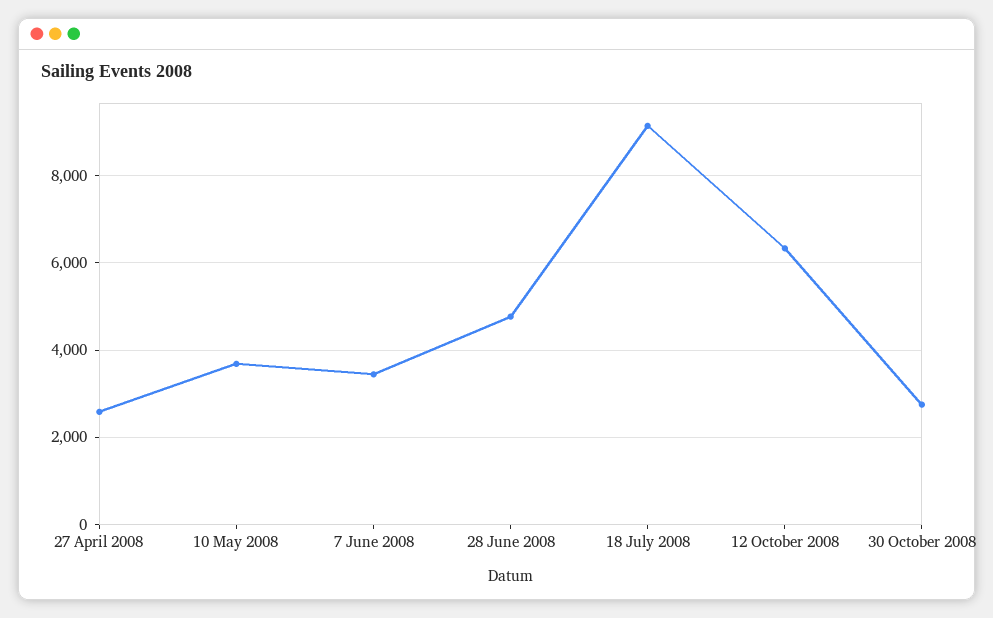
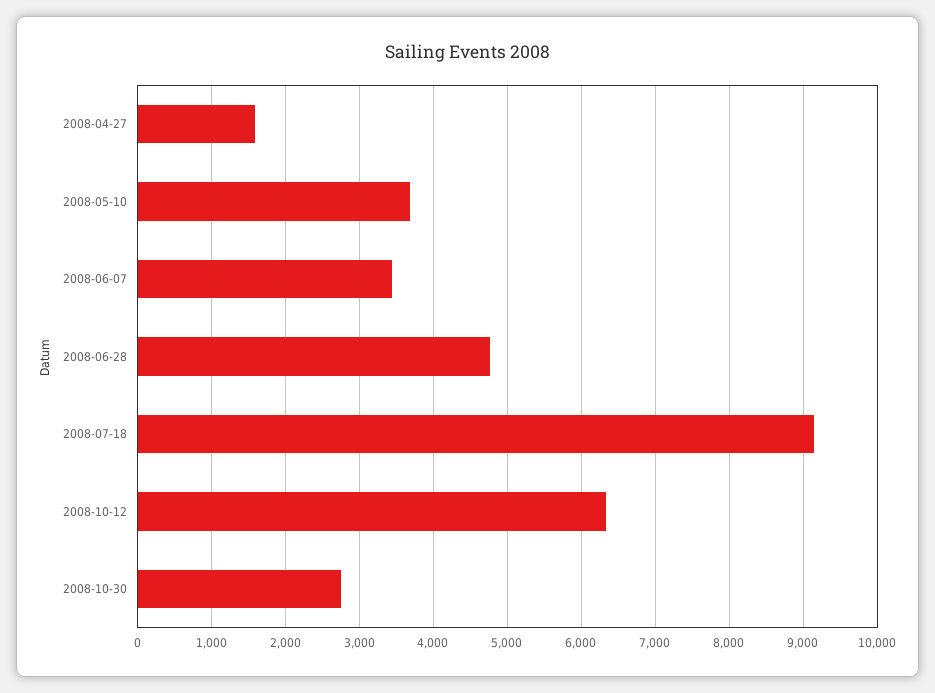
27 April 2008: 2600 -> 1600

